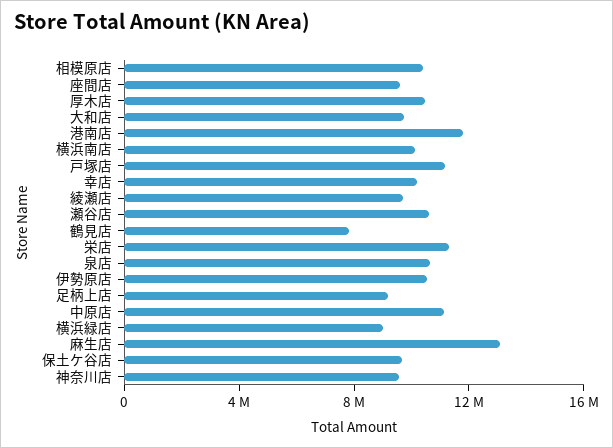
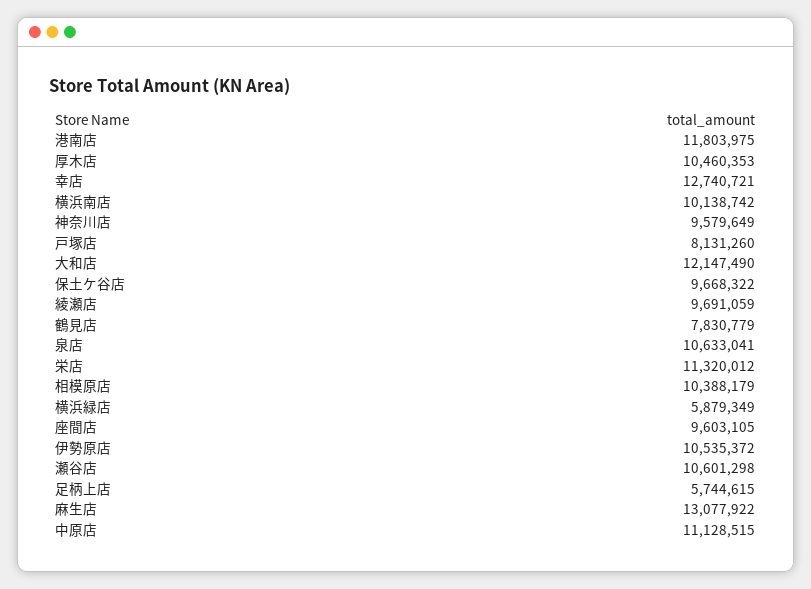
大和店: 10000000 -> 12147490
戸塚店: 11000000 -> 8131260
幸店: 10000000 -> 12740721
足柄上店: 9000000 -> 5744615
横浜緑店: 9000000 -> 5879349

